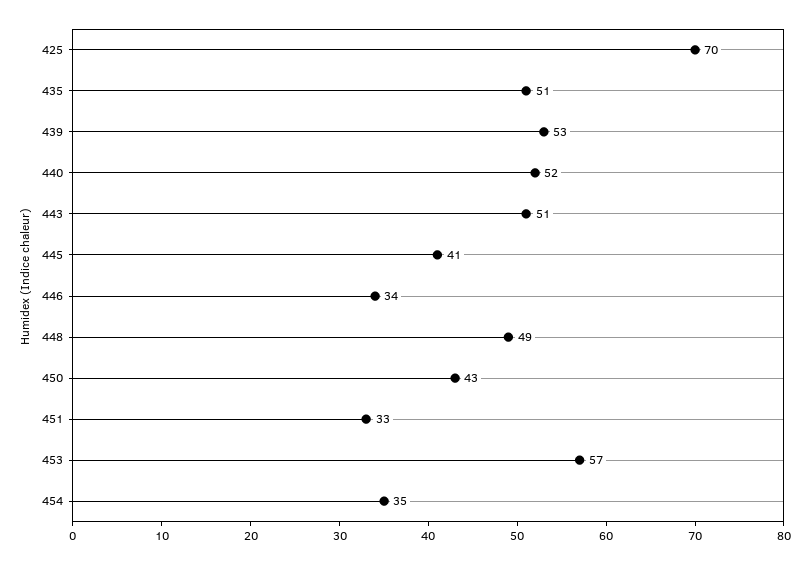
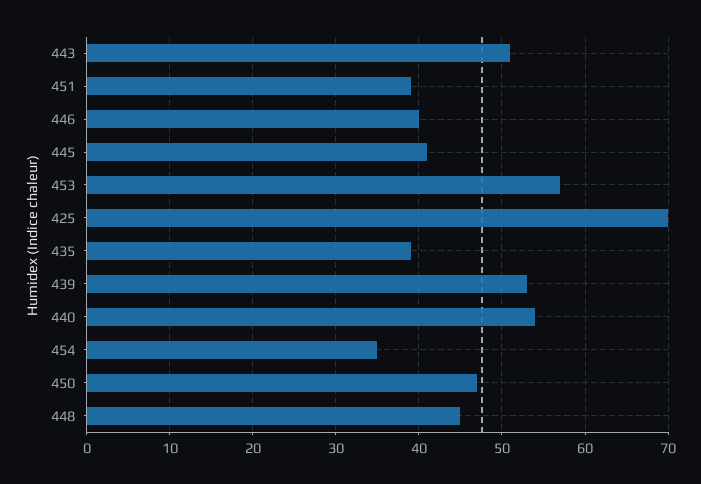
435: 51 -> 39
440: 52 -> 54
446: 34 -> 40
448: 49 -> 45
450: 43 -> 47
451: 33 -> 39

